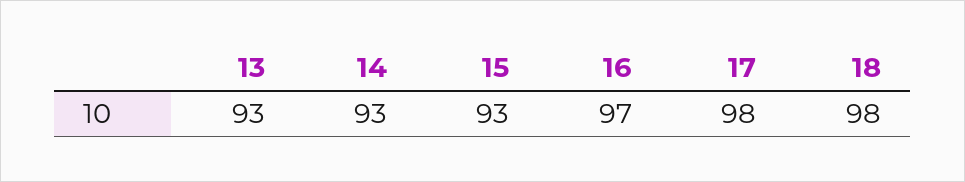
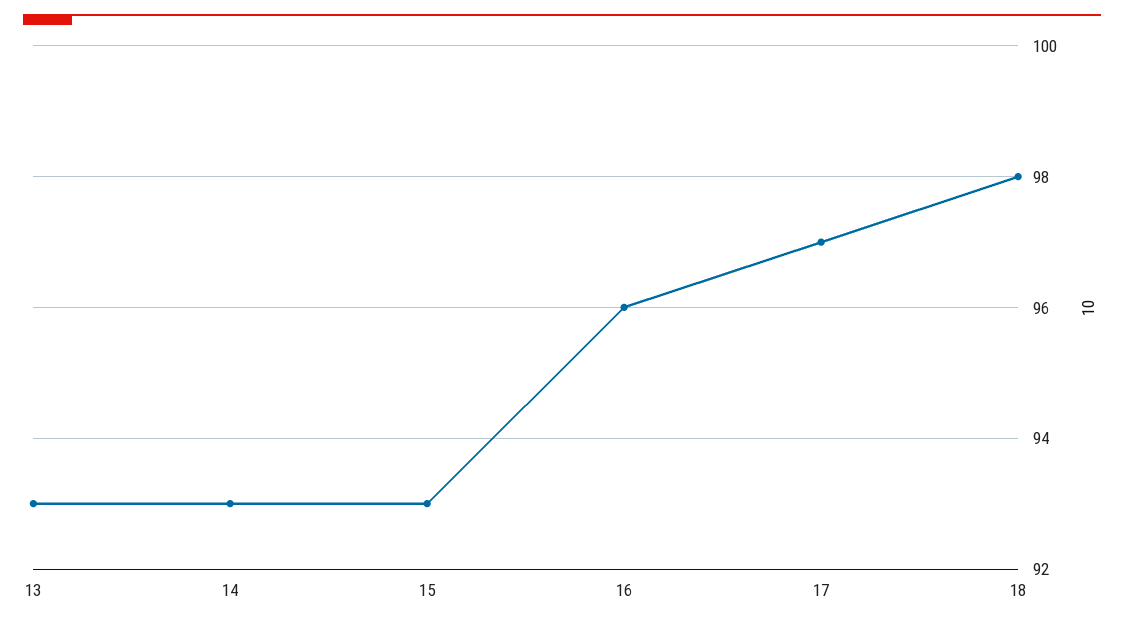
16: 97 -> 96
17: 98 -> 97

